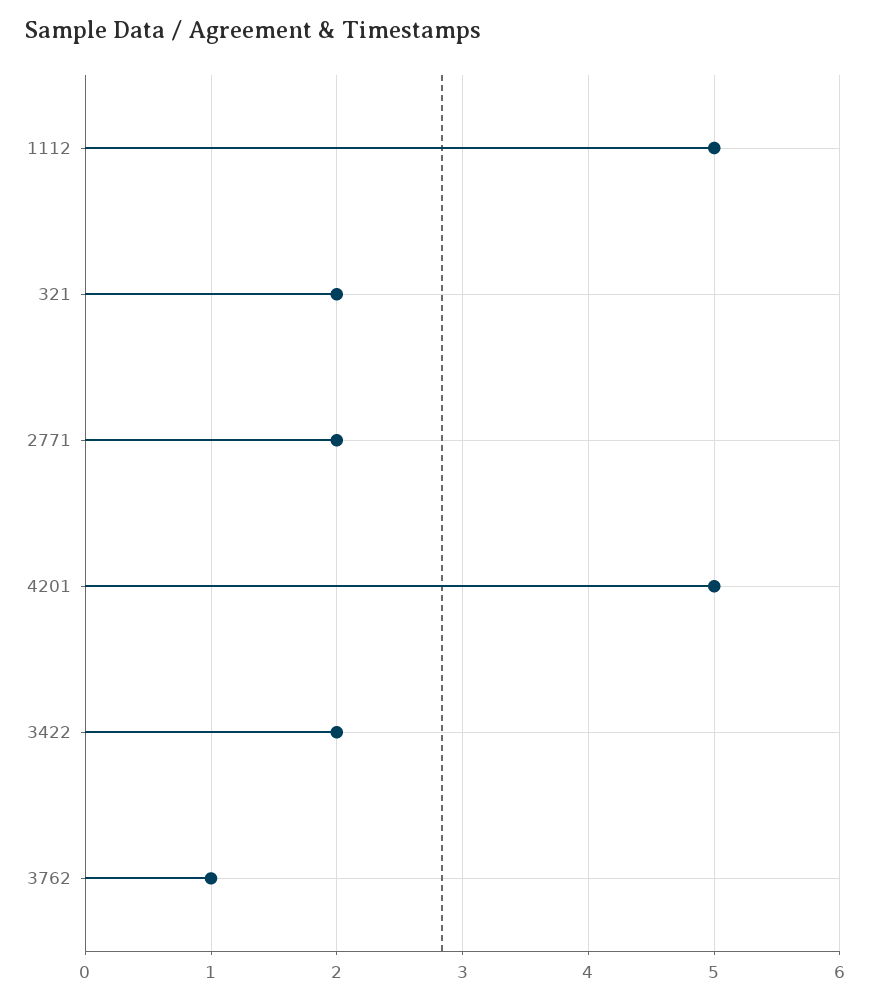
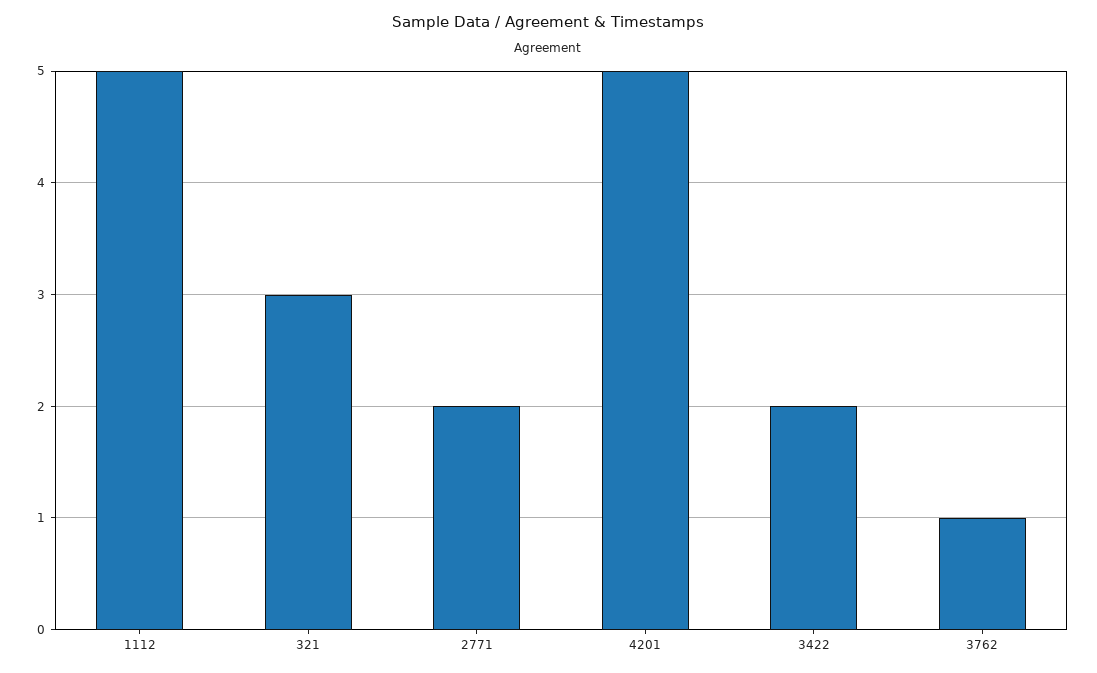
321: 2 -> 3

